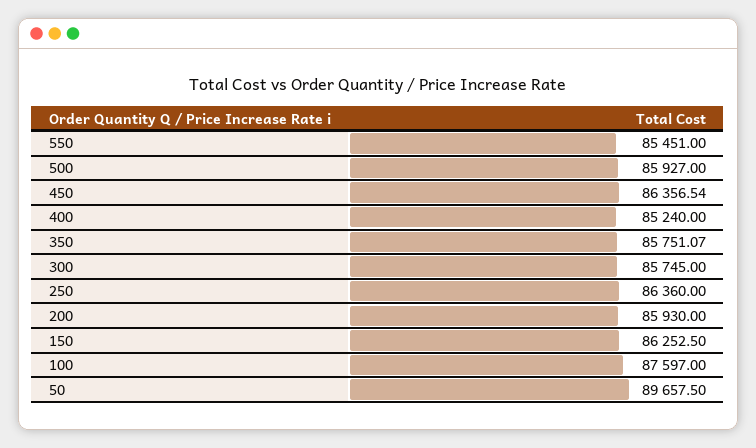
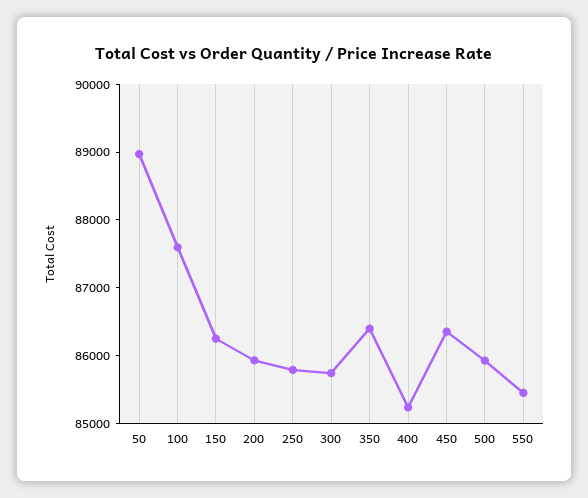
350: 85751.07 -> 86400
250: 86360 -> 85800
50: 89657.5 -> 89000

